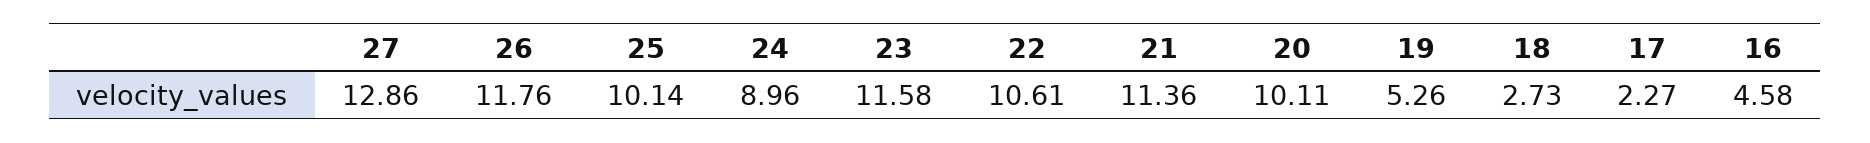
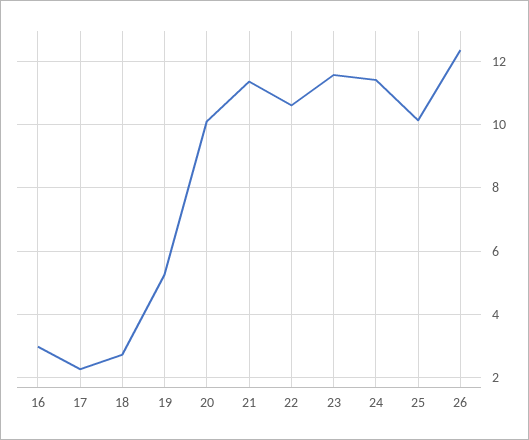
27: 12.86 -> none
26: 11.76 -> 12.4
24: 8.96 -> 11.4
16: 4.58 -> 3

